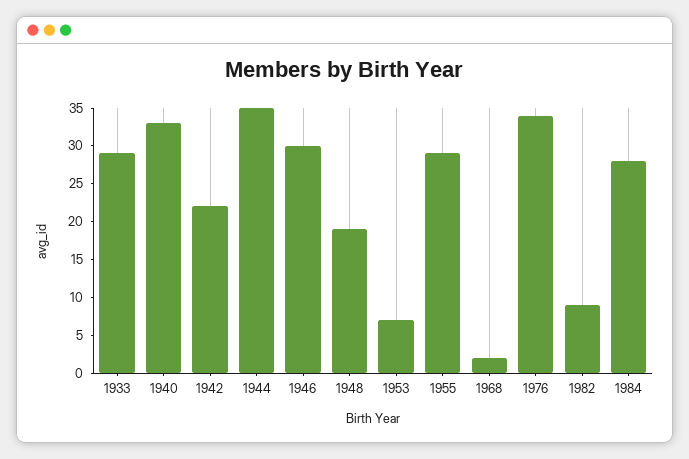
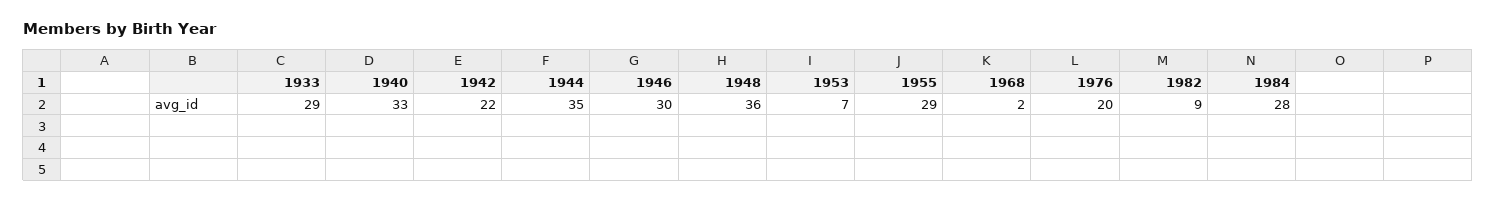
1948: 20 -> 36
1976: 35 -> 20

